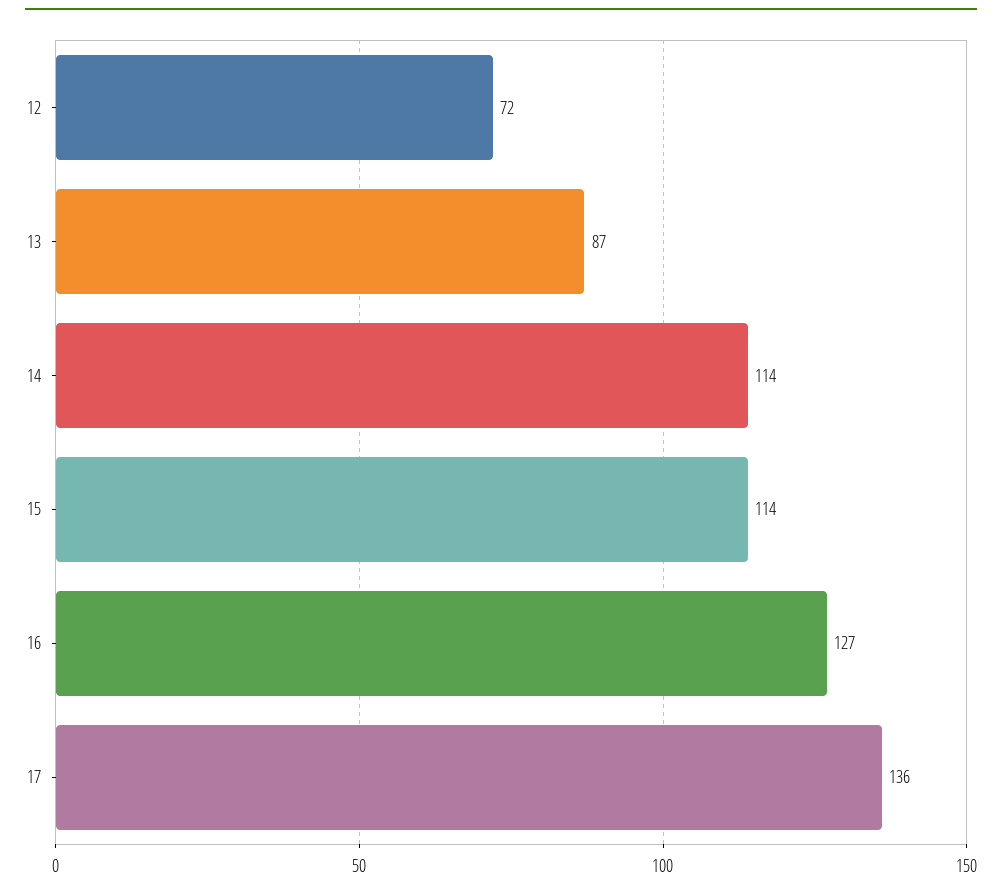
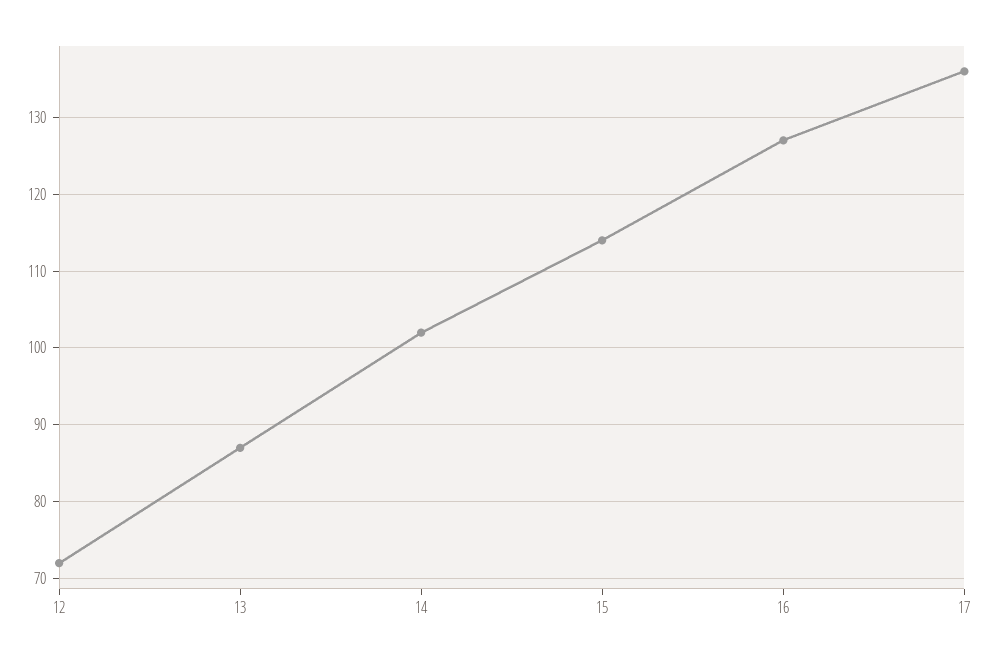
14: 114 -> 102

